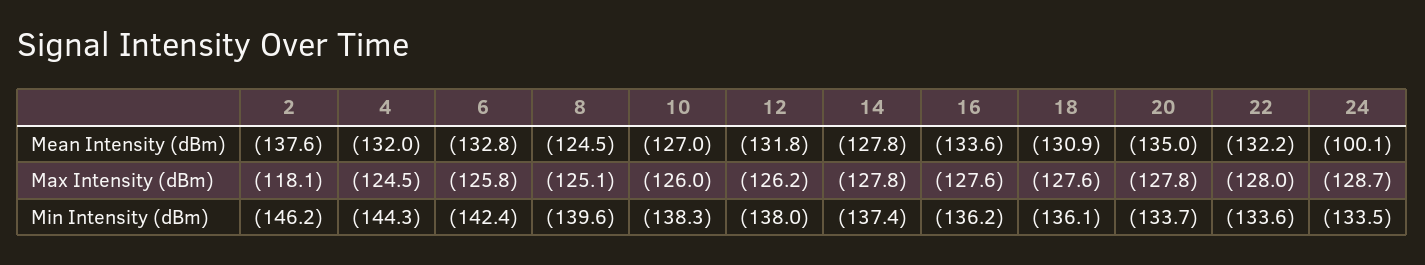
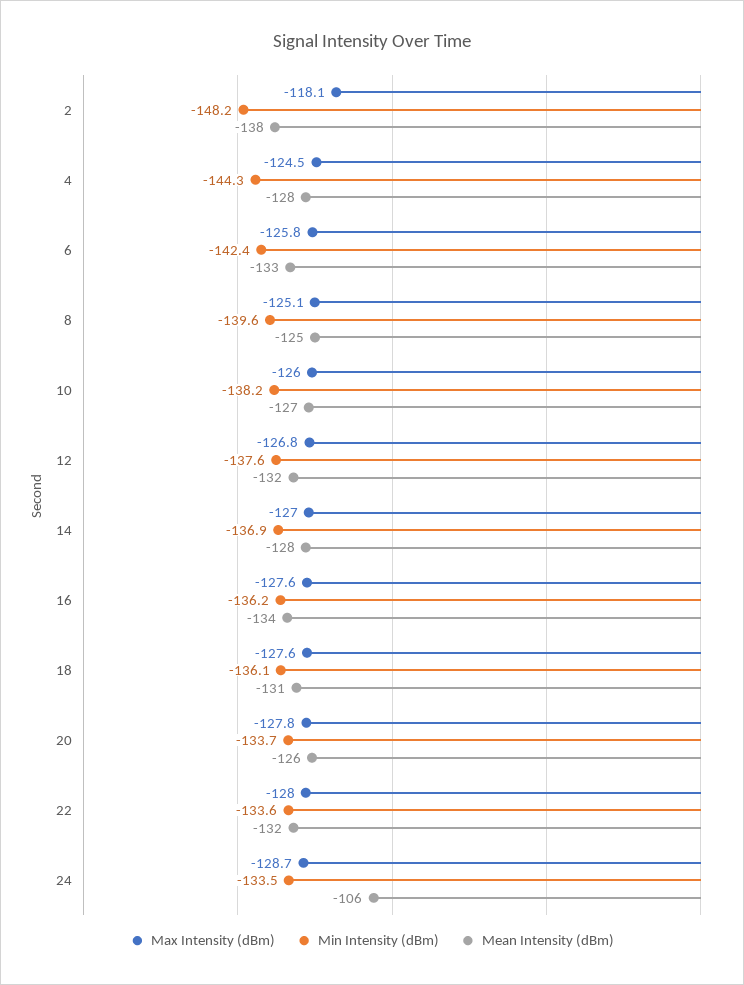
Mean Intensity (dBm), 4: -132 -> -128
Mean Intensity (dBm), 20: -135 -> -126
Mean Intensity (dBm), 24: -100.1 -> -106
Max Intensity (dBm), 12: -126.2 -> -126.8
Max Intensity (dBm), 14: -127.8 -> -127
Min Intensity (dBm), 2: -146.2 -> -148.2
Min Intensity (dBm), 10: -138.3 -> -138.2
Min Intensity (dBm), 12: -138 -> -137.6
Min Intensity (dBm), 14: -137.4 -> -136.9

